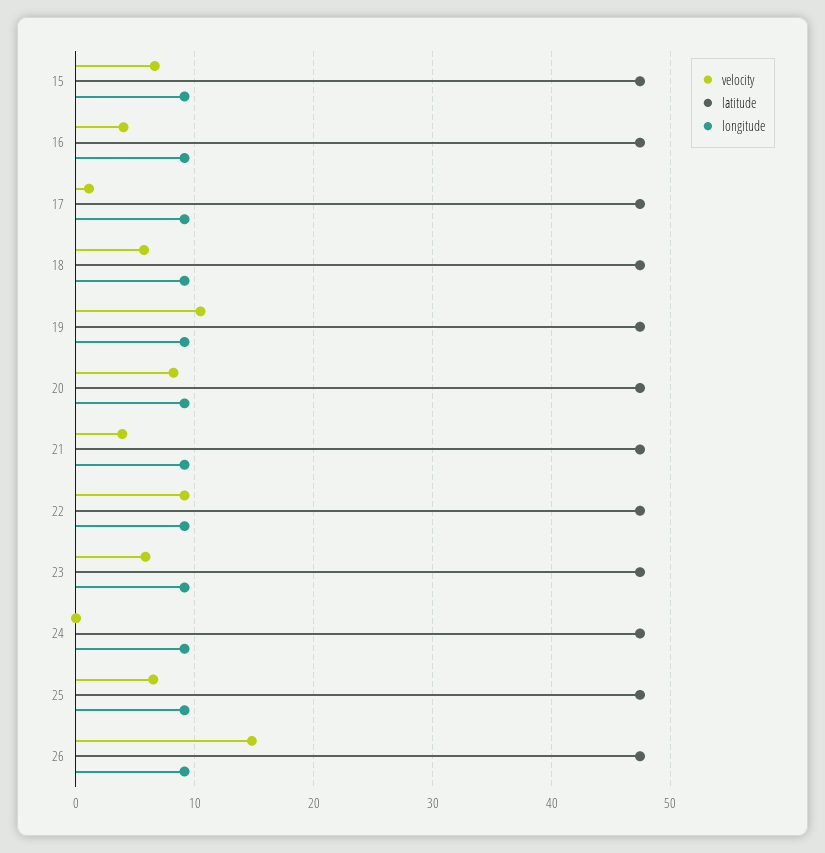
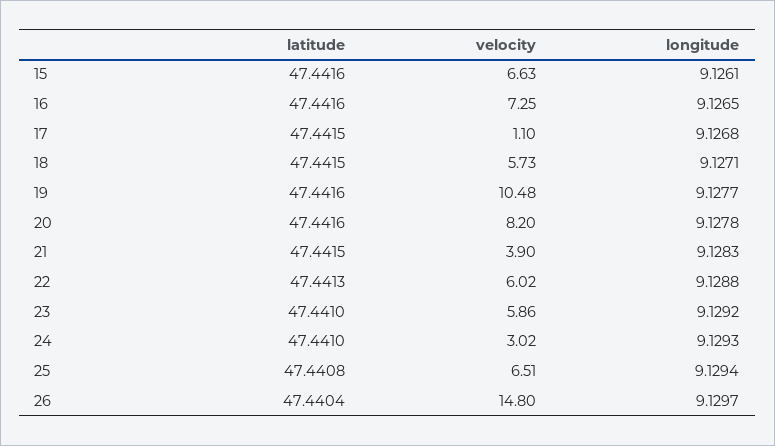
velocity, 16: 4 -> 7.25
velocity, 22: 9 -> 6.02
velocity, 24: 0 -> 3.02

